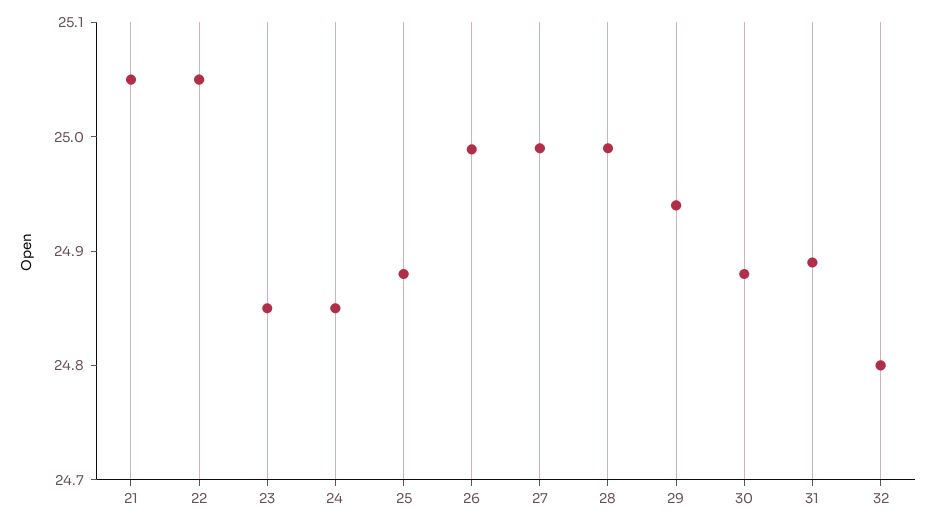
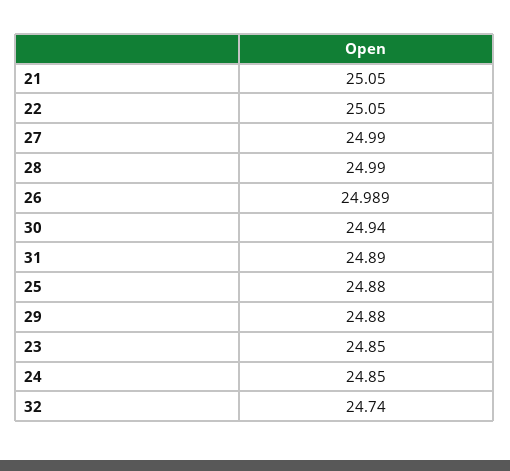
29: 24.94 -> 24.88
30: 24.88 -> 24.94
32: 24.8 -> 24.74

